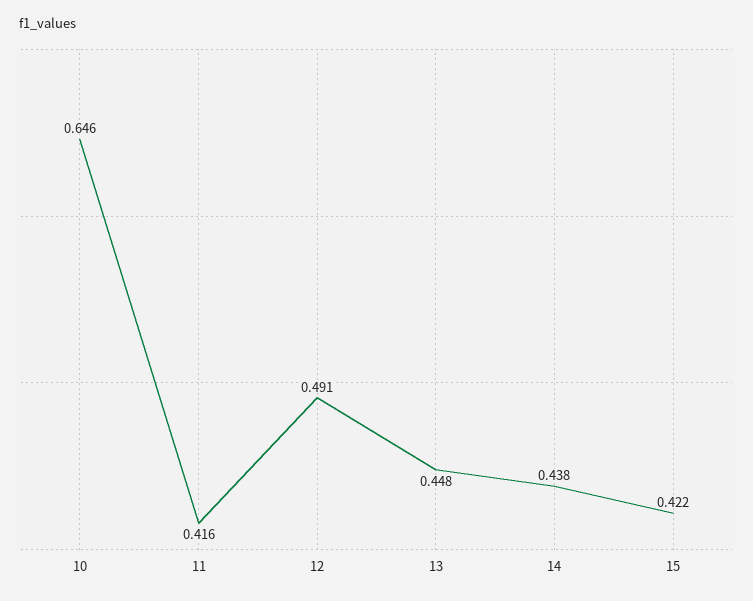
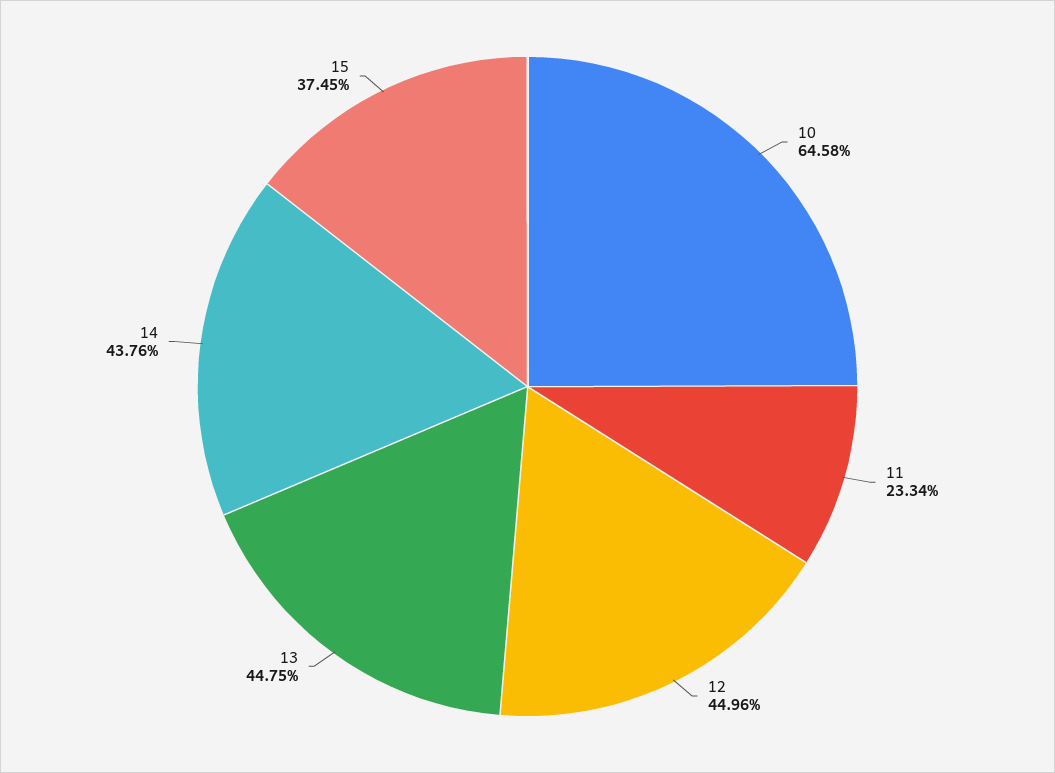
11: 0.416 -> 0.2334
12: 0.491 -> 0.4496
15: 0.422 -> 0.3745

